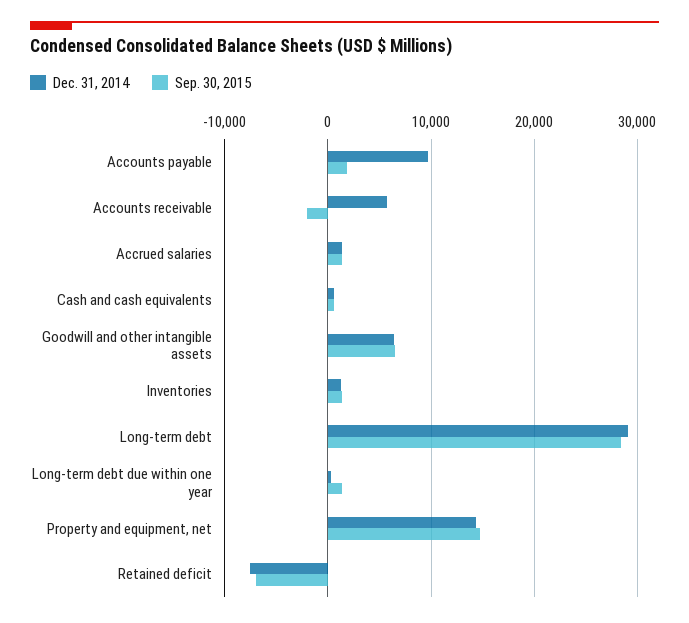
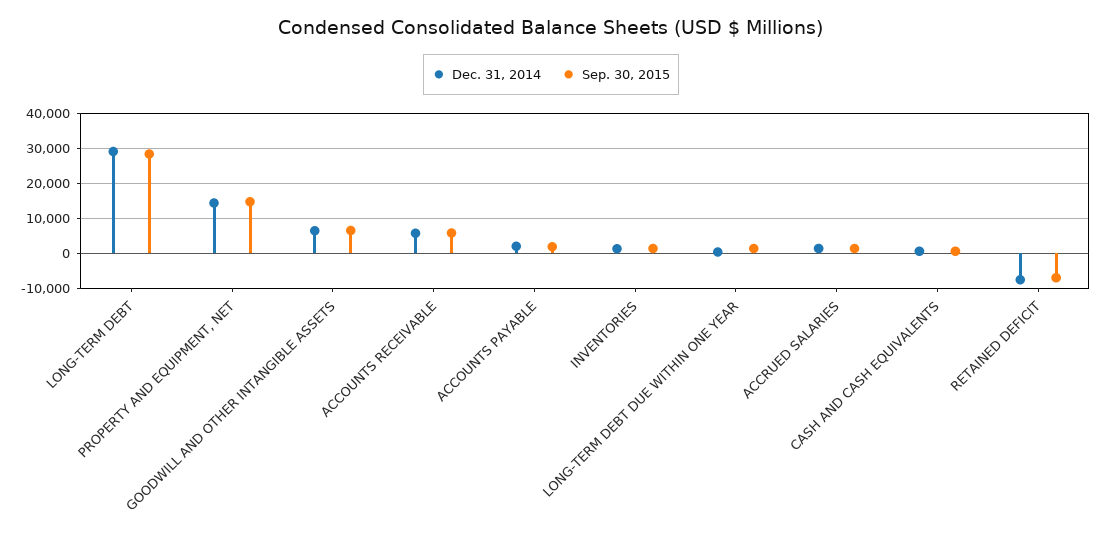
Dec. 31, 2014, Accounts payable: 10000 -> 2000
Sep. 30, 2015, Accounts receivable: -2000 -> 6000

